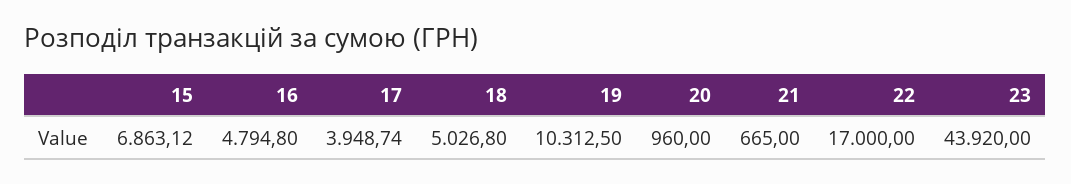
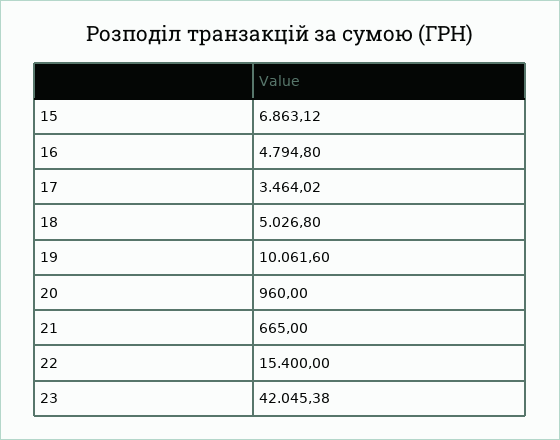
17: 3948.74 -> 3464.02
19: 10312.5 -> 10061.6
22: 17000 -> 15400
23: 43920 -> 42045.38

